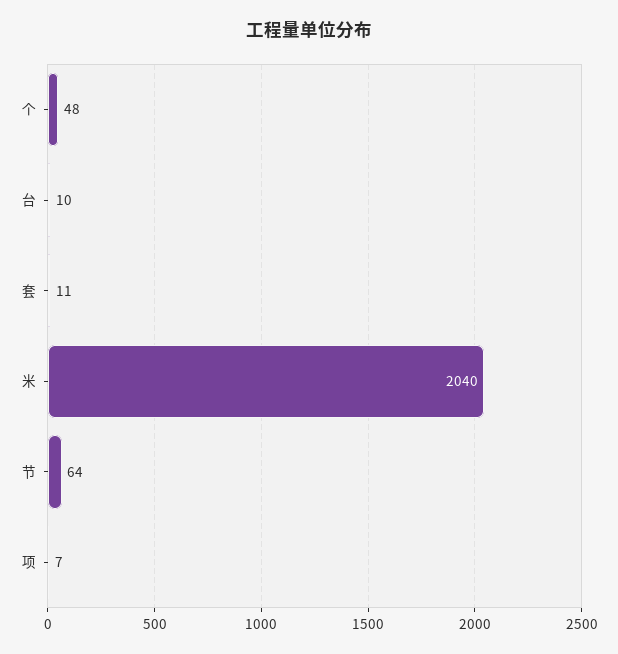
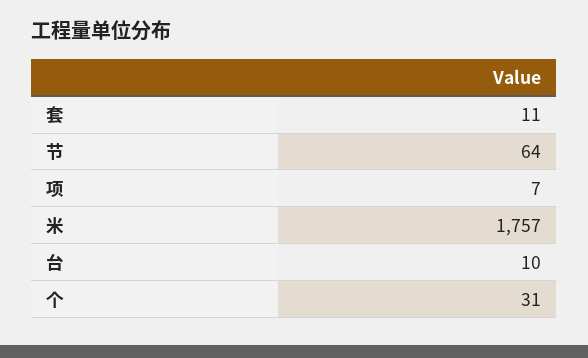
个: 48 -> 31
米: 2040 -> 1757

